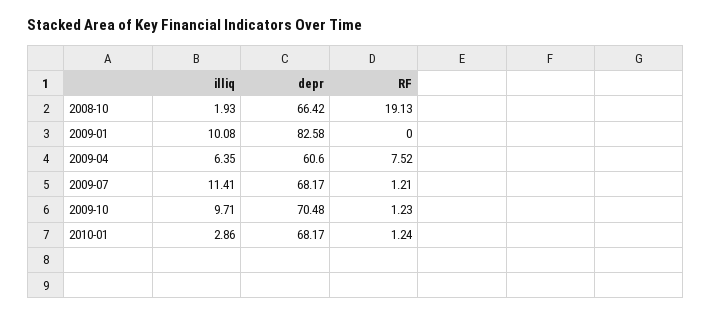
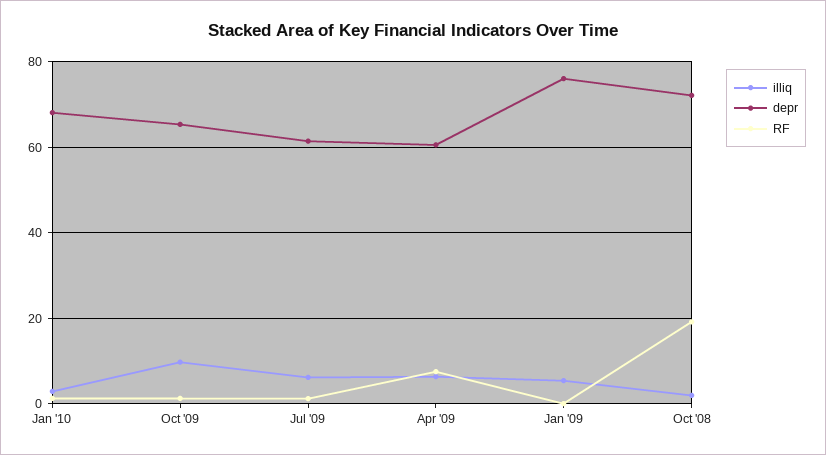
depr, 2008-10: 66.42 -> 72
illiq, 2009-01: 10.08 -> 6
depr, 2009-01: 82.58 -> 76
illiq, 2009-07: 11.41 -> 6
depr, 2009-07: 68.17 -> 62
depr, 2009-10: 70.48 -> 66

